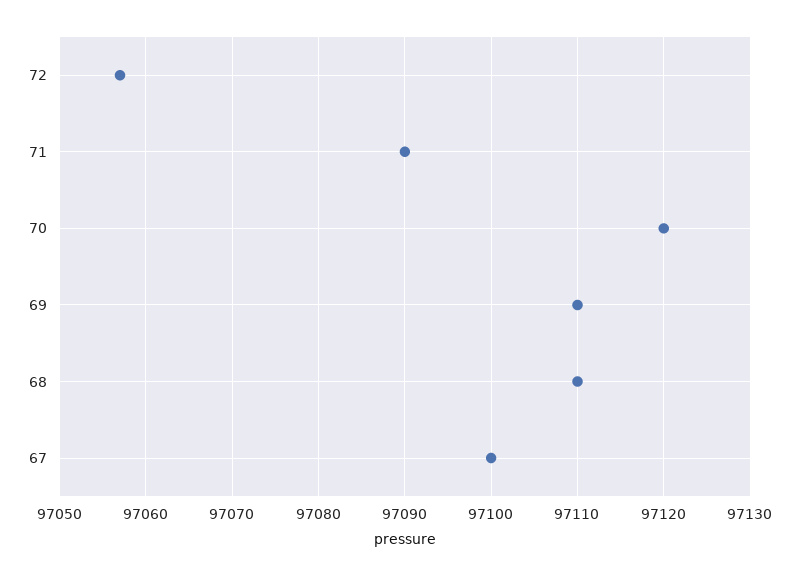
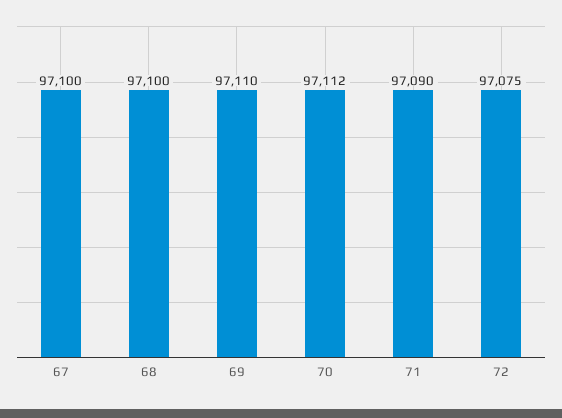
72: 97057 -> 97075
70: 97120 -> 97112
68: 97110 -> 97100

